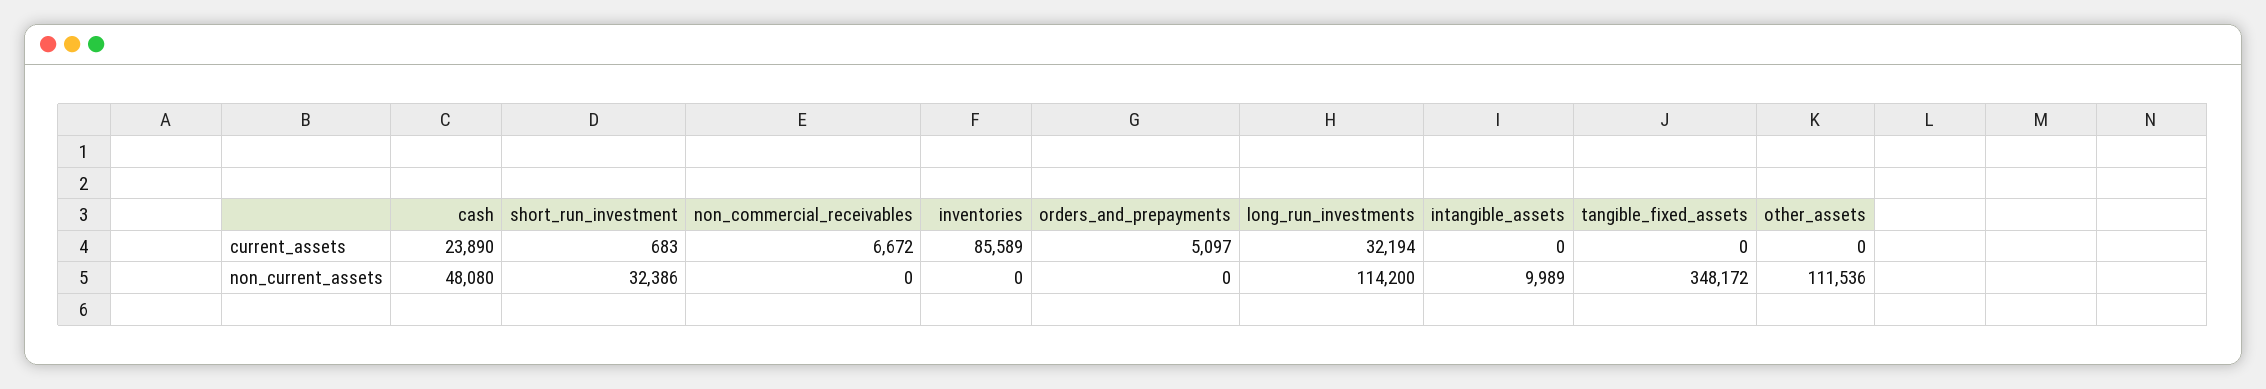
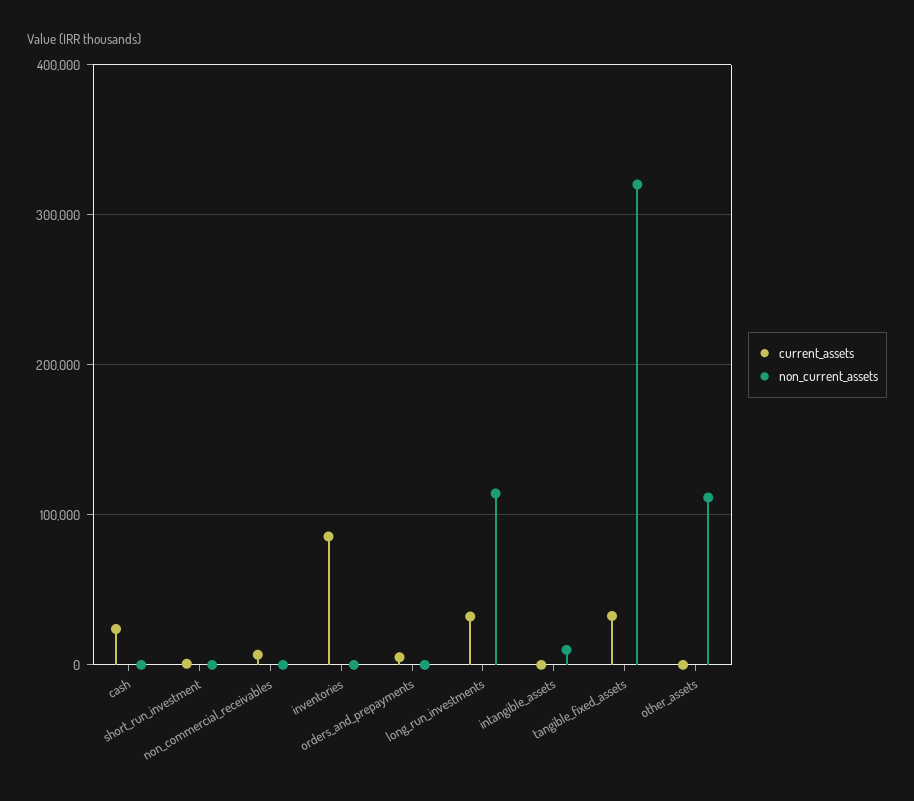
current_assets, tangible_fixed_assets: 0 -> 30000
non_current_assets, cash: 48080 -> 0
non_current_assets, short_run_investment: 32386 -> 0
non_current_assets, tangible_fixed_assets: 348172 -> 320000

